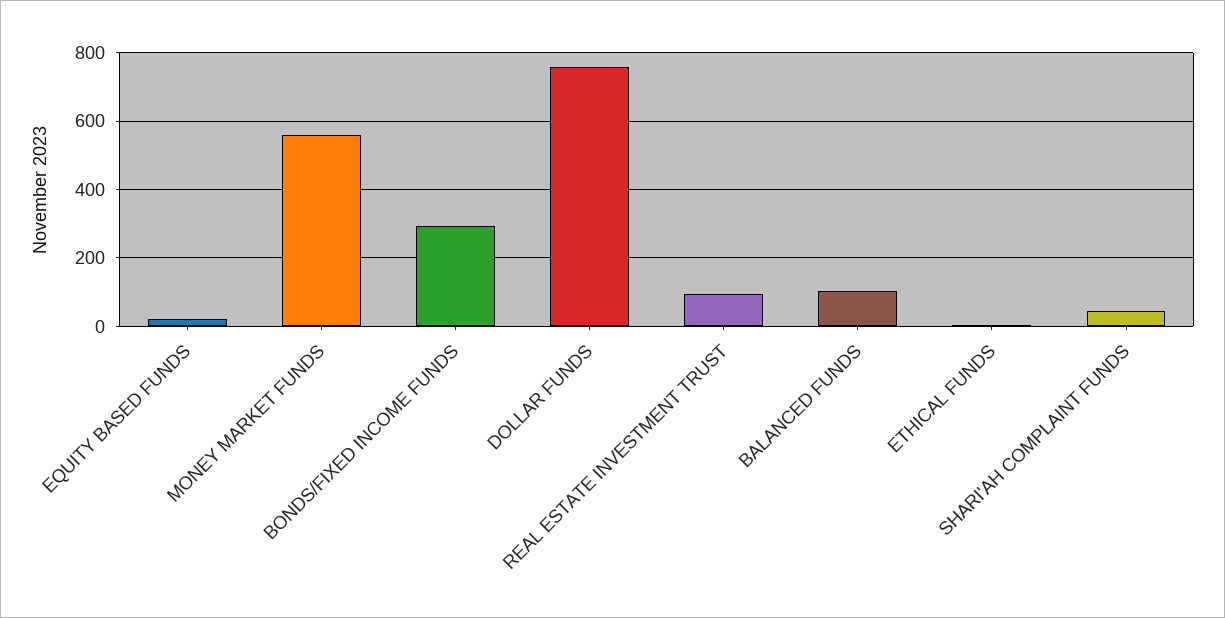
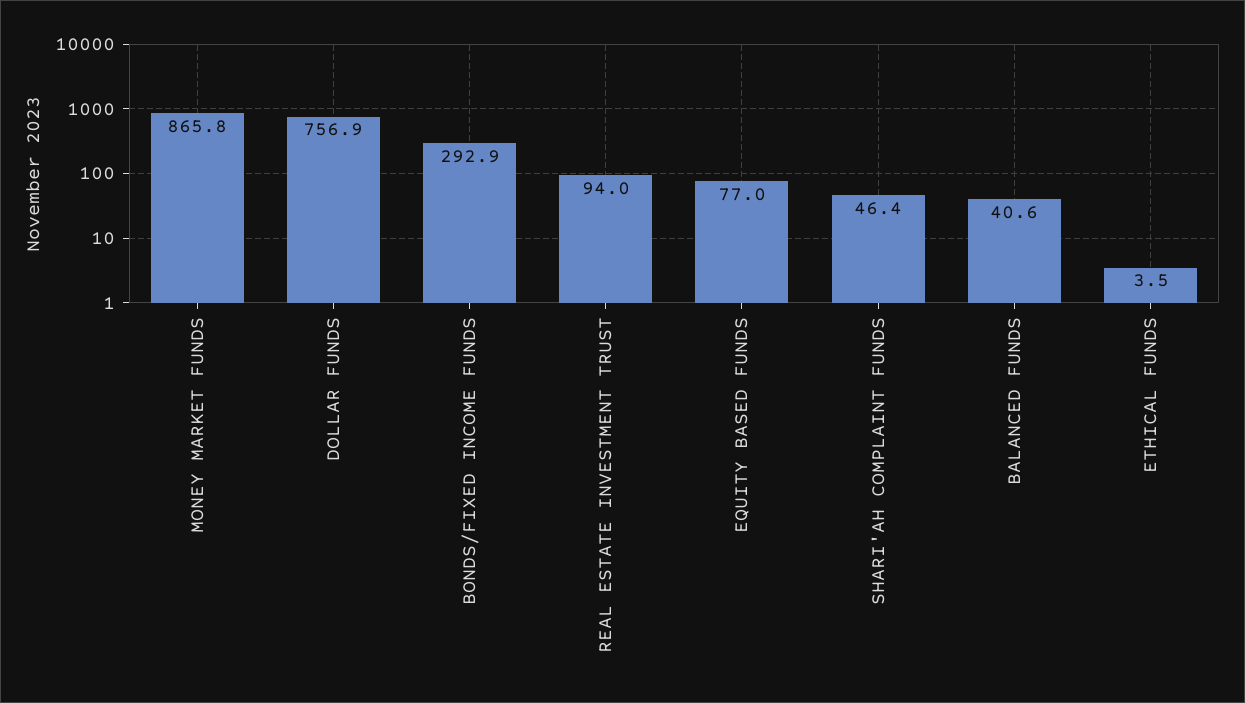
EQUITY BASED FUNDS: 20 -> 77
MONEY MARKET FUNDS: 560 -> 865.8
BALANCED FUNDS: 100 -> 40.6

